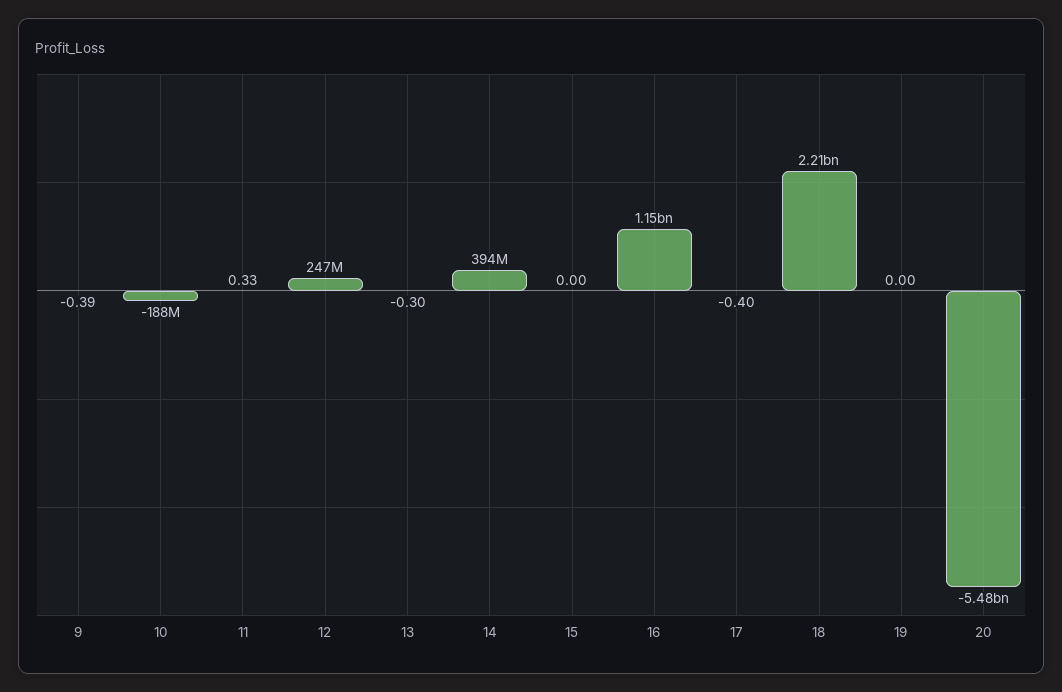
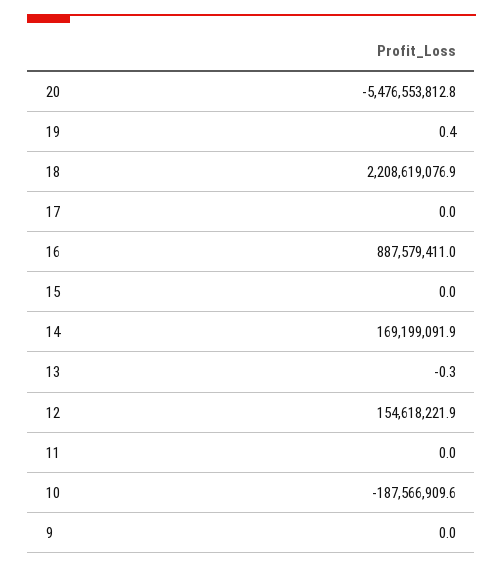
9: -0.39 -> 0
11: 0.33 -> 0
12: 247000000 -> 154618221.9
14: 394000000 -> 169199091.9
16: 1150000000 -> 887579411
17: -0.4 -> 0
19: 0 -> 0.4

